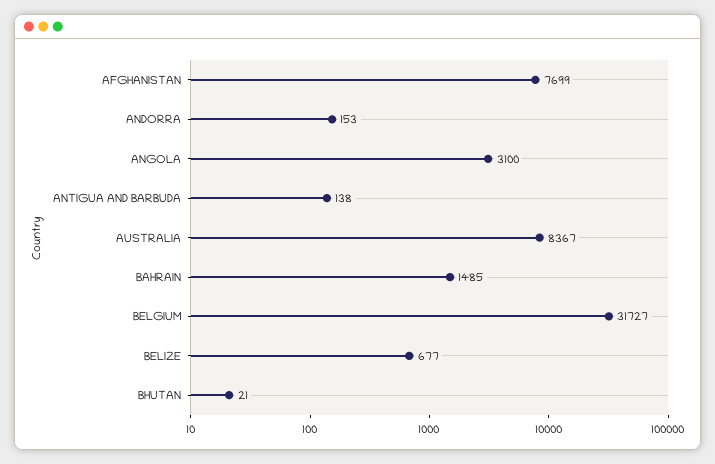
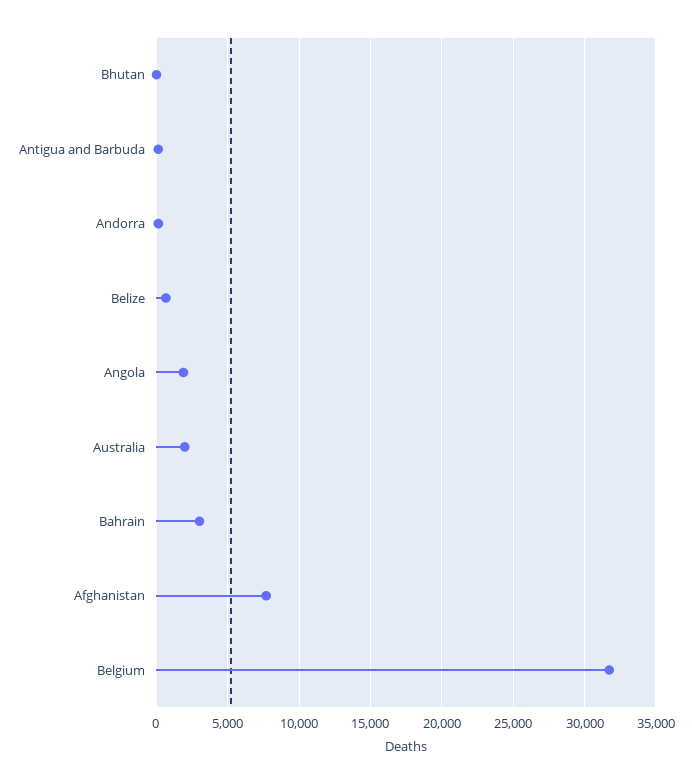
ANGOLA: 3100 -> 2000
AUSTRALIA: 8367 -> 2000
BAHRAIN: 1485 -> 3000

